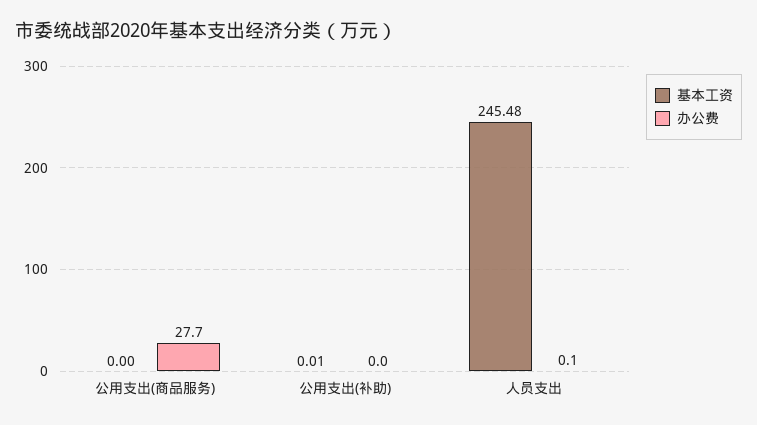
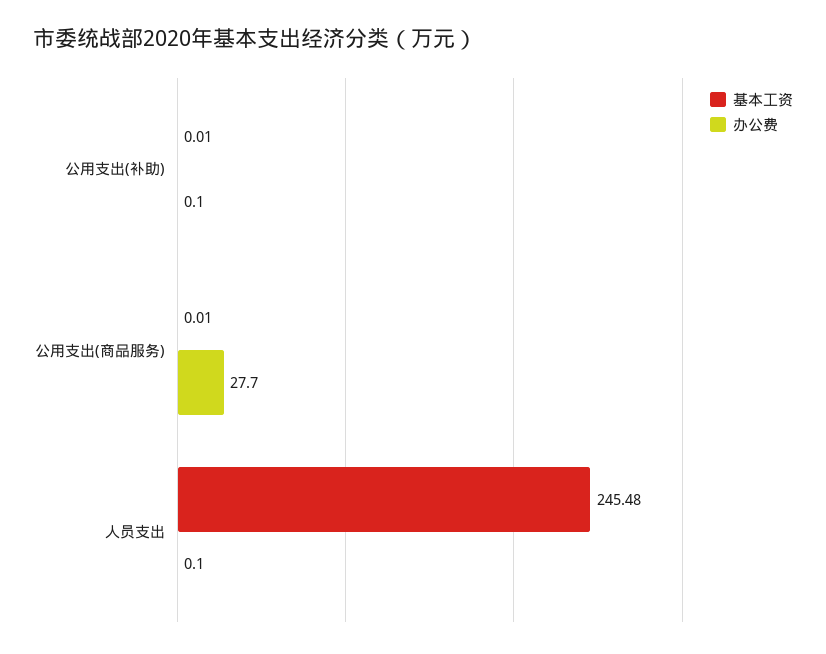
基本工资, 公用支出(商品服务): 0 -> 0.01
办公费, 公用支出(补助): 0 -> 0.1

